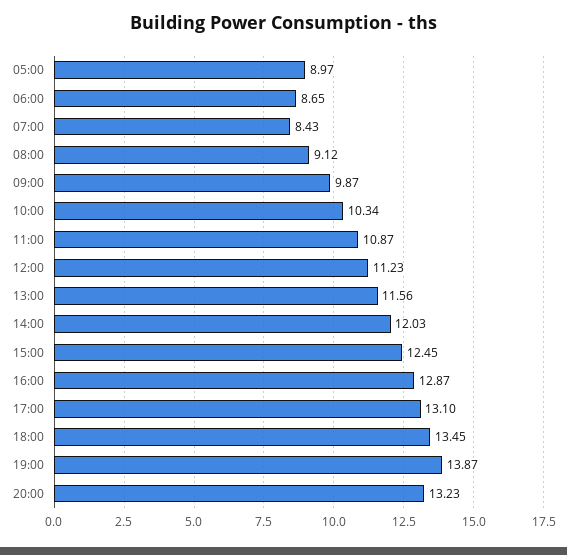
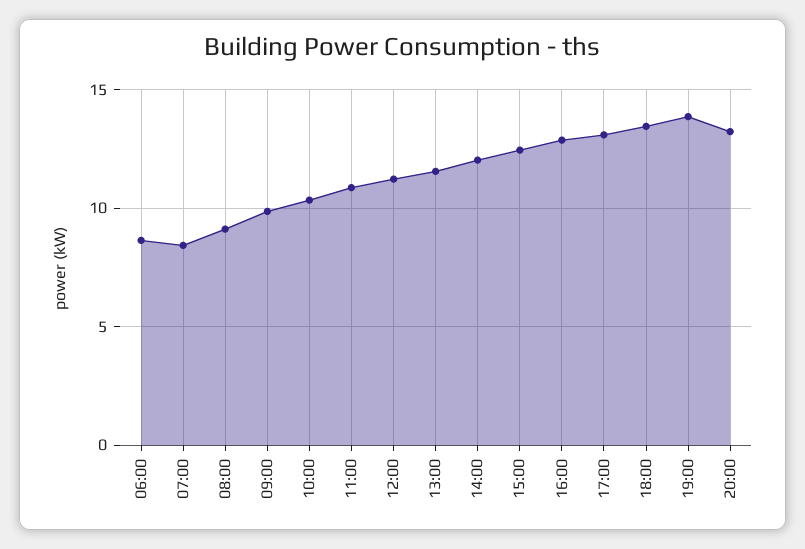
05:00: 8.97 -> none

